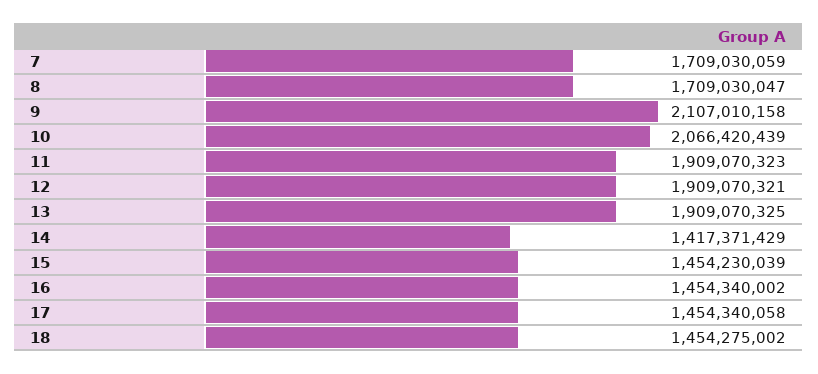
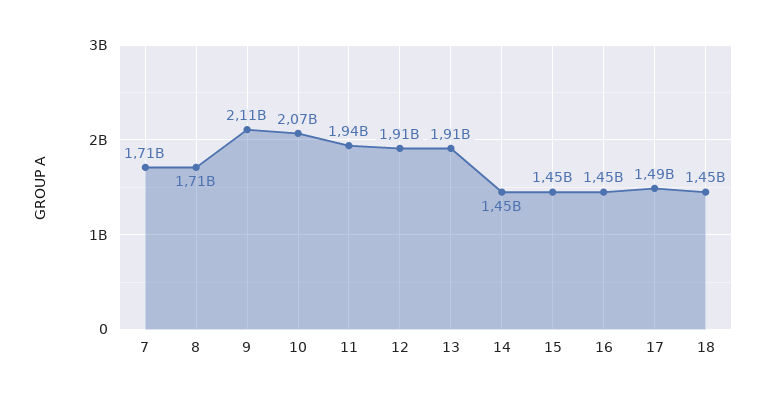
11: 1909070323 -> 1940000000
14: 1417371429 -> 1450000000
17: 1454340058 -> 1490000000

